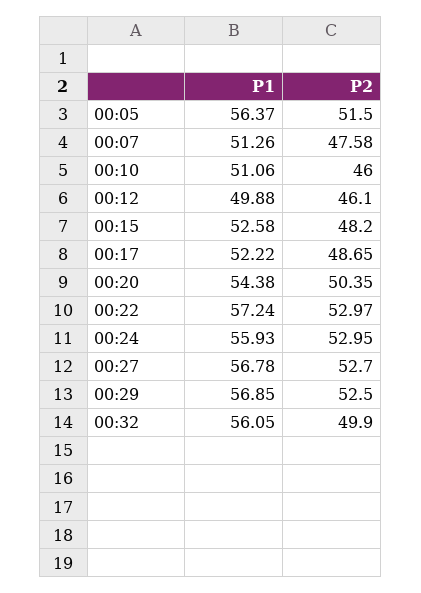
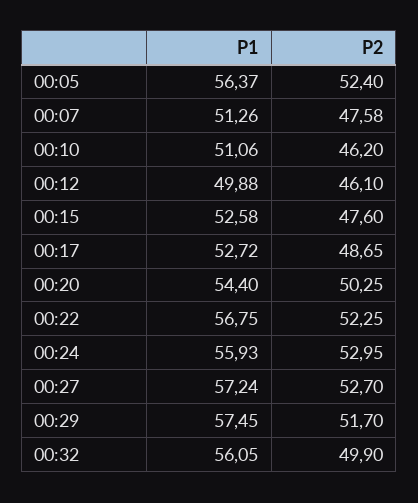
P2, 00:05: 51.5 -> 52.4
P2, 00:10: 46 -> 46.2
P2, 00:15: 48.2 -> 47.6
P1, 00:17: 52.22 -> 52.72
P1, 00:20: 54.38 -> 54.4
P2, 00:20: 50.35 -> 50.25
P1, 00:22: 57.24 -> 56.75
P2, 00:22: 52.97 -> 52.25
P1, 00:27: 56.78 -> 57.24
P1, 00:29: 56.85 -> 57.45
P2, 00:29: 52.5 -> 51.7

